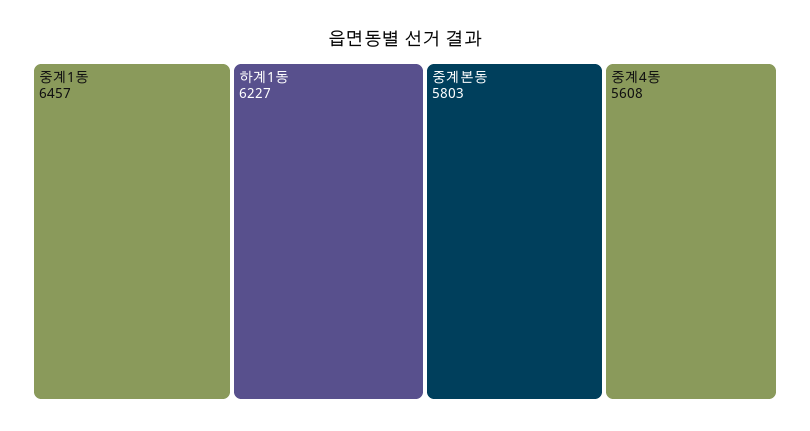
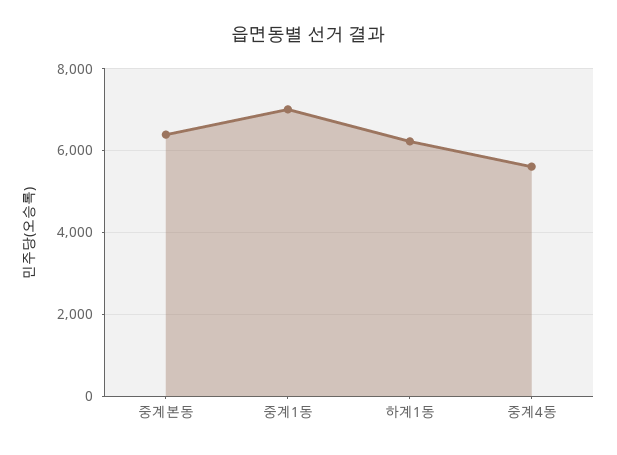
중계1동: 6457 -> 7000
중계본동: 5803 -> 6400

